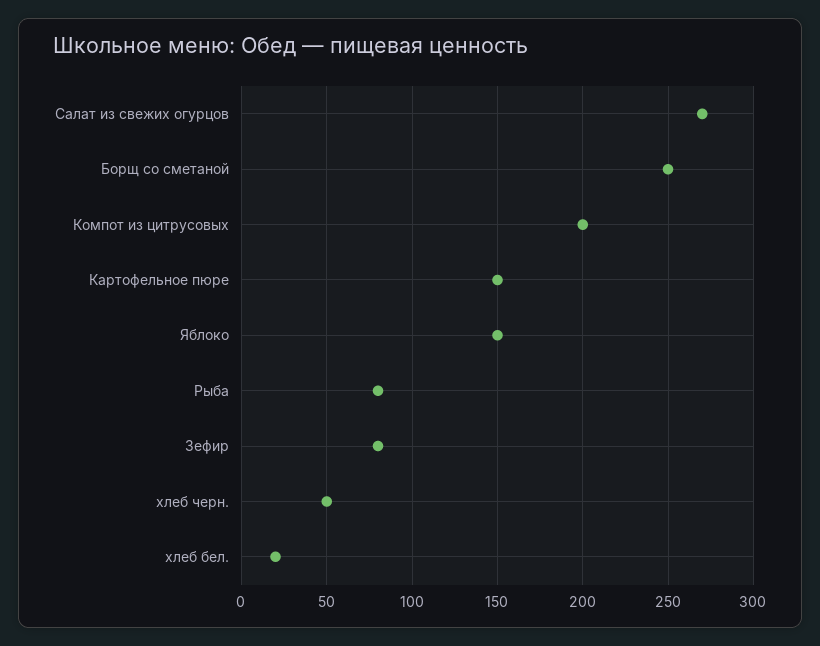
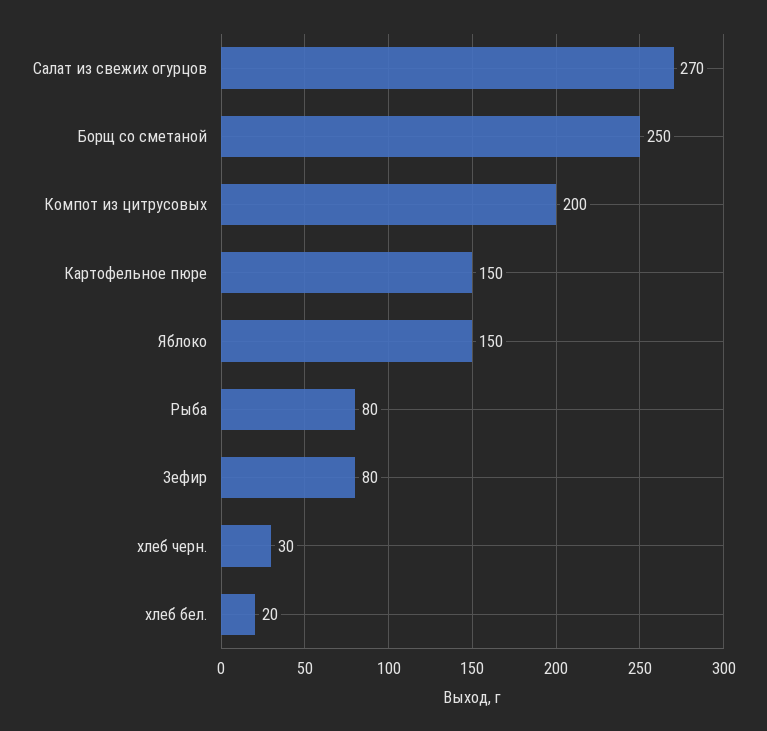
хлеб черн.: 50 -> 30

